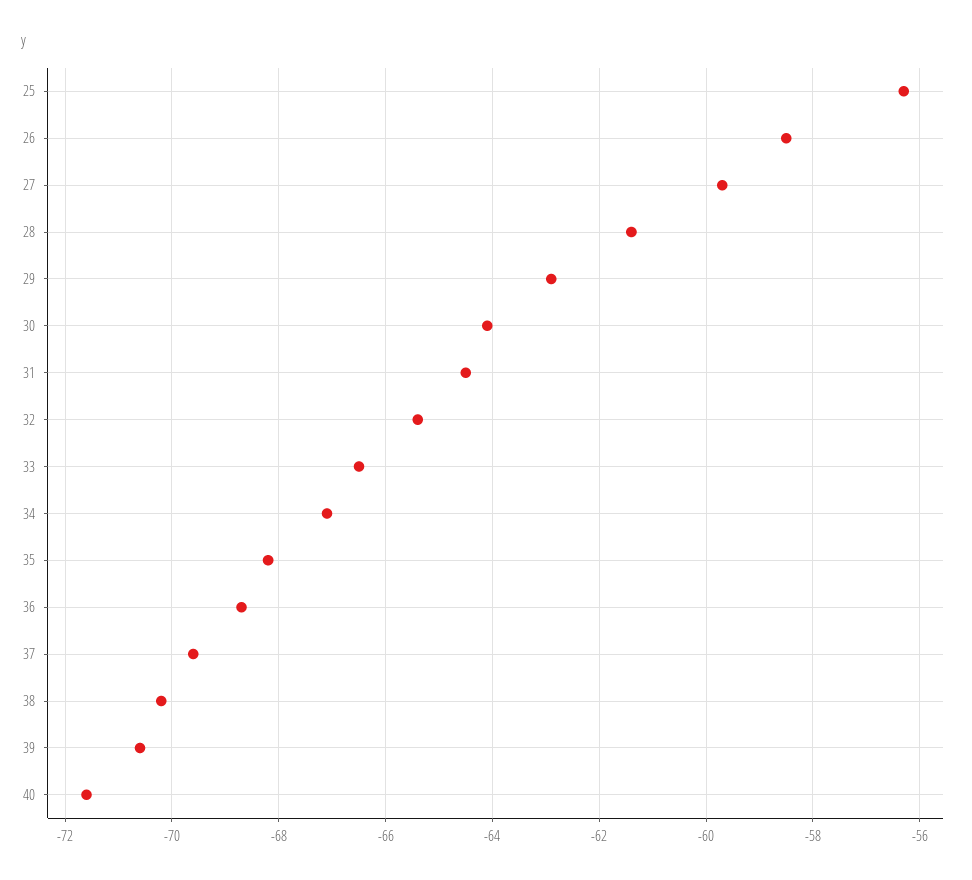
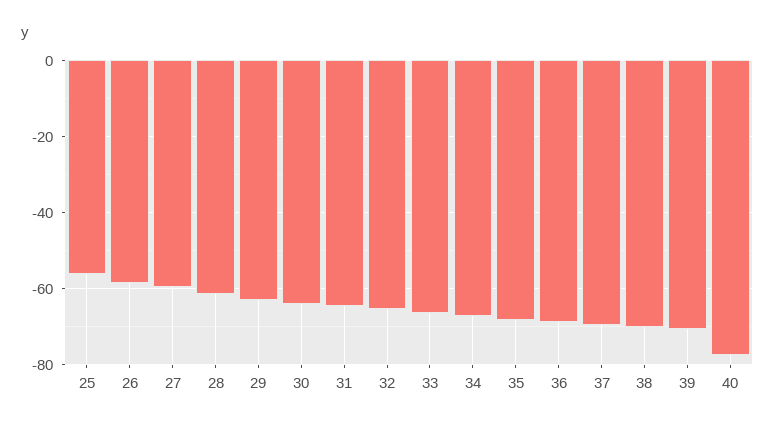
40: -71.5 -> -78

